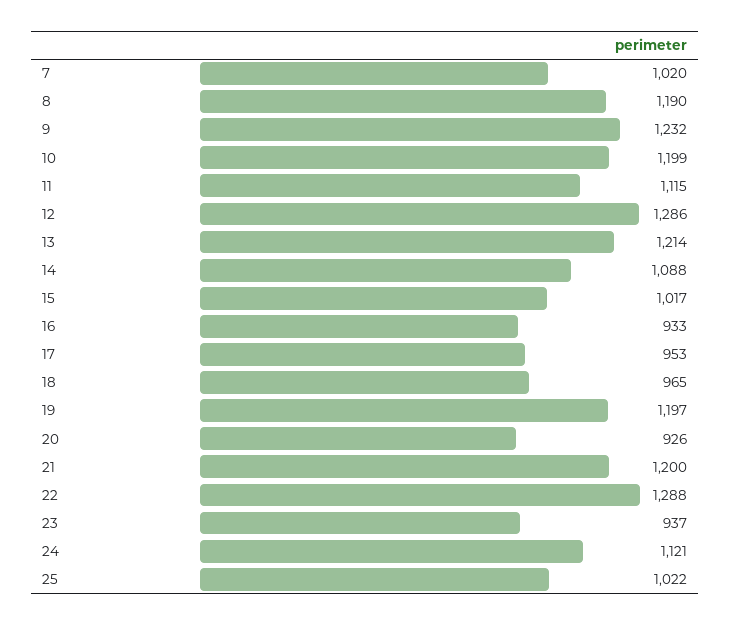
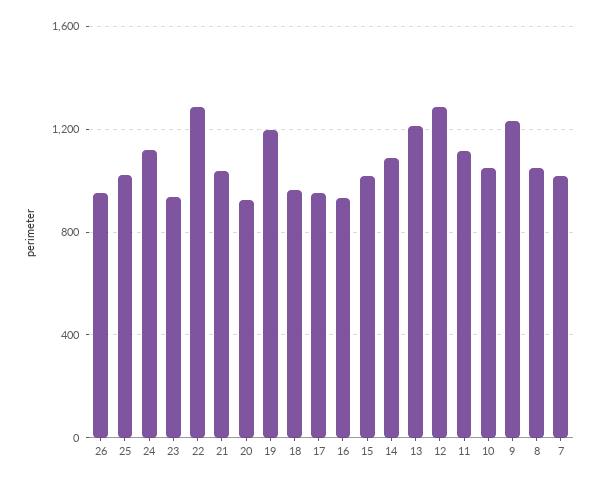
8: 1190 -> 1050
10: 1199 -> 1050
21: 1200 -> 1050
26: none -> 950

